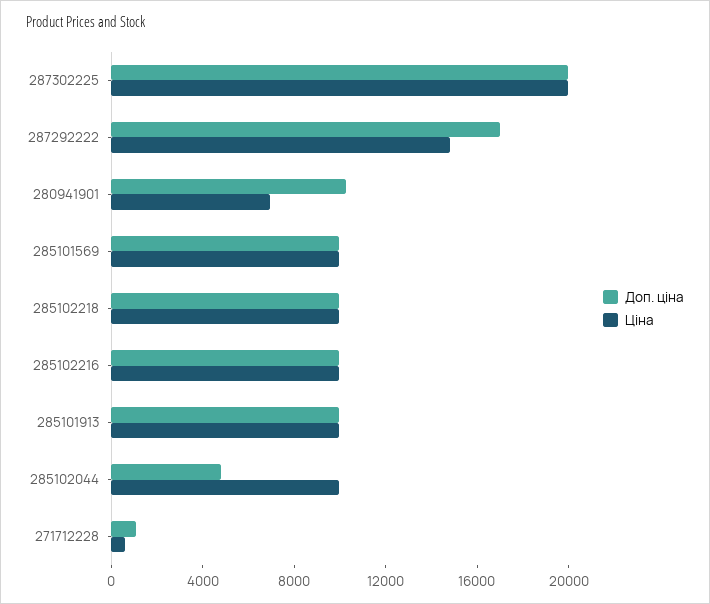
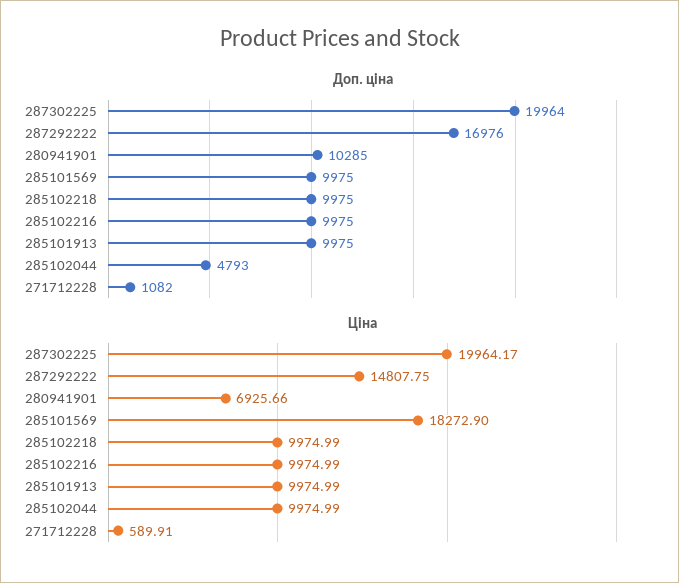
Ціна, 285101569: 10000 -> 18272.9

